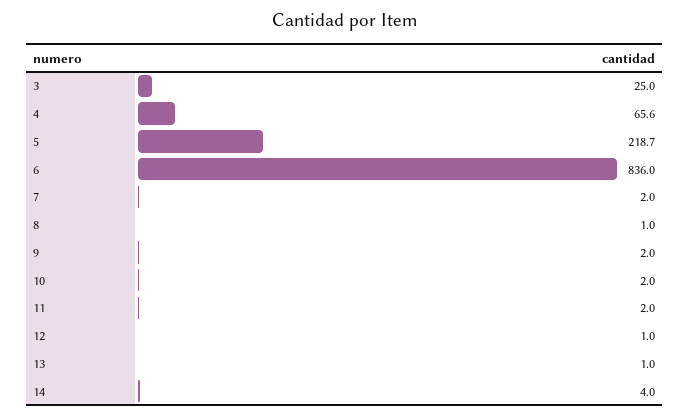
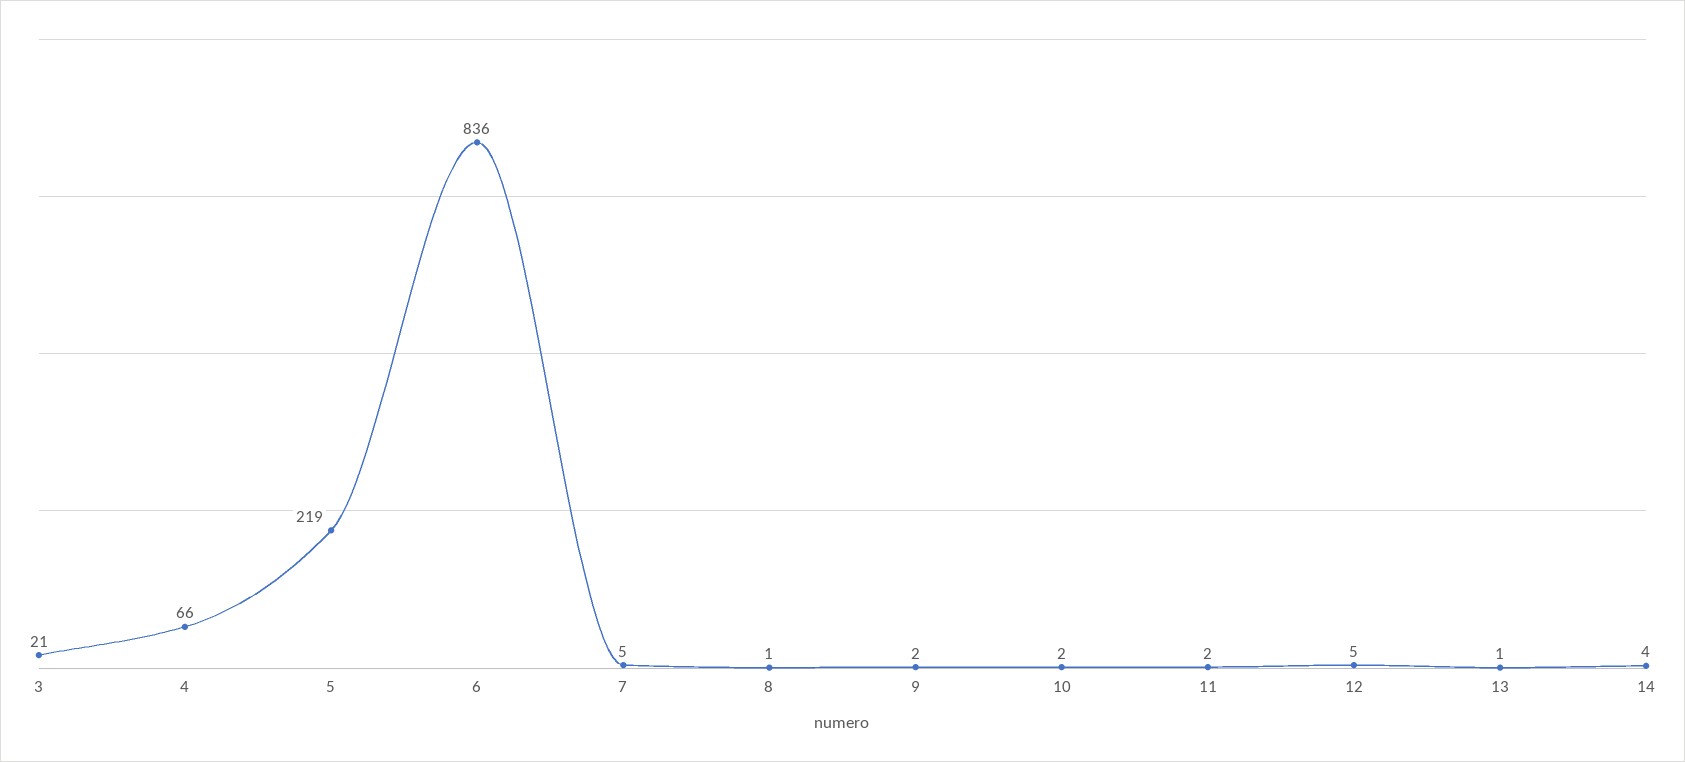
3: 25 -> 21
7: 2 -> 5
12: 1 -> 5

